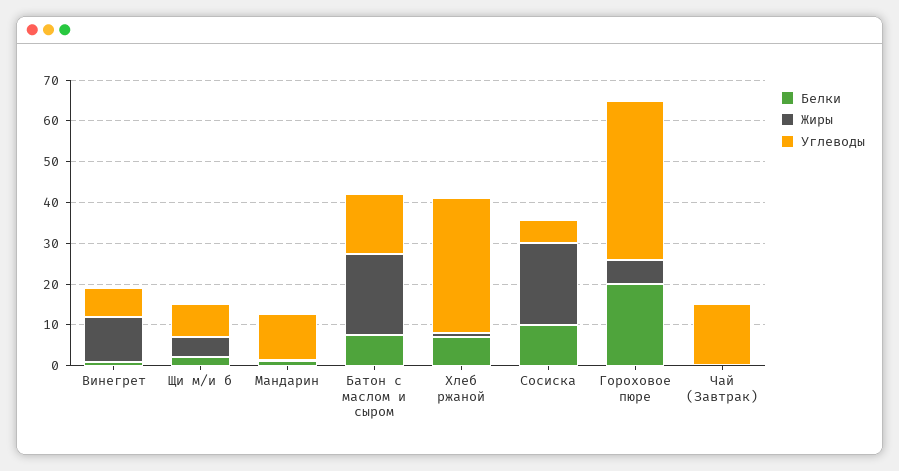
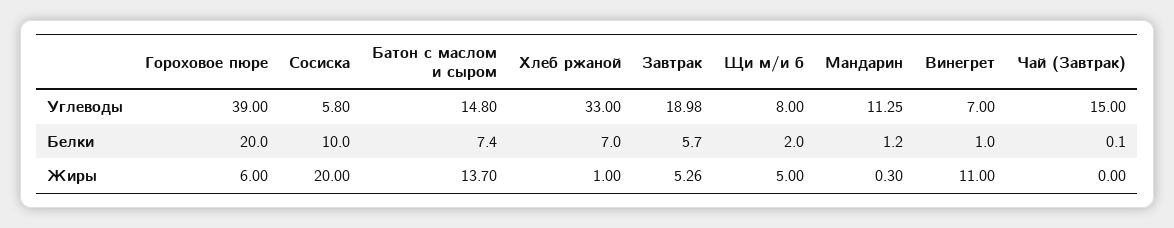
Жиры, Батон с маслом и сыром: 20 -> 13.7
Углеводы, Завтрак: none -> 18.98
Белки, Завтрак: none -> 5.7
Жиры, Завтрак: none -> 5.26

